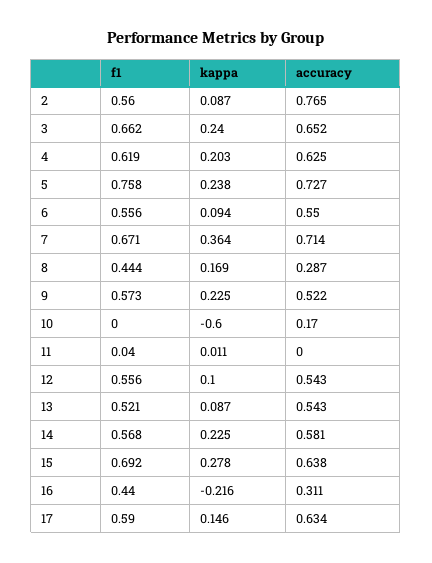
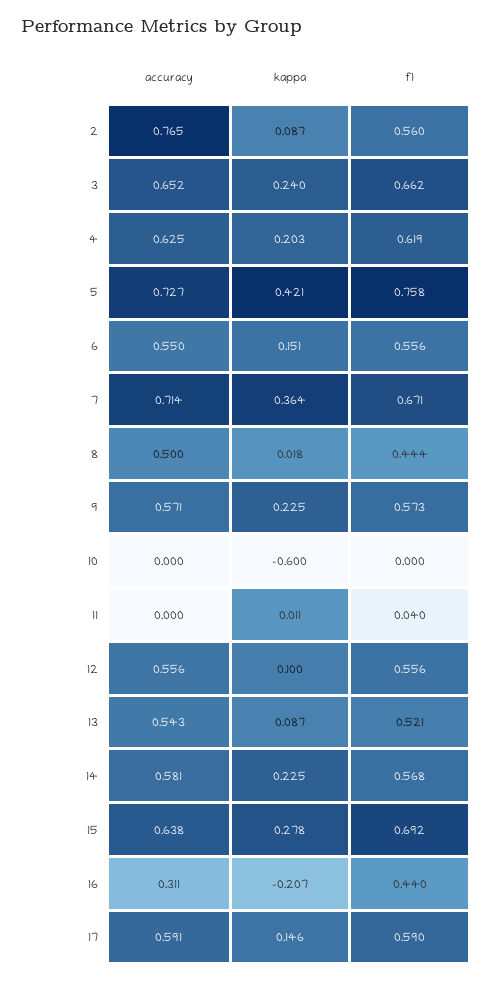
kappa, 5: 0.238 -> 0.421
kappa, 6: 0.094 -> 0.151
kappa, 8: 0.169 -> 0.018
accuracy, 8: 0.287 -> 0.5
accuracy, 9: 0.522 -> 0.571
accuracy, 10: 0.17 -> 0
accuracy, 12: 0.543 -> 0.556
kappa, 16: -0.216 -> -0.207
accuracy, 17: 0.634 -> 0.591

